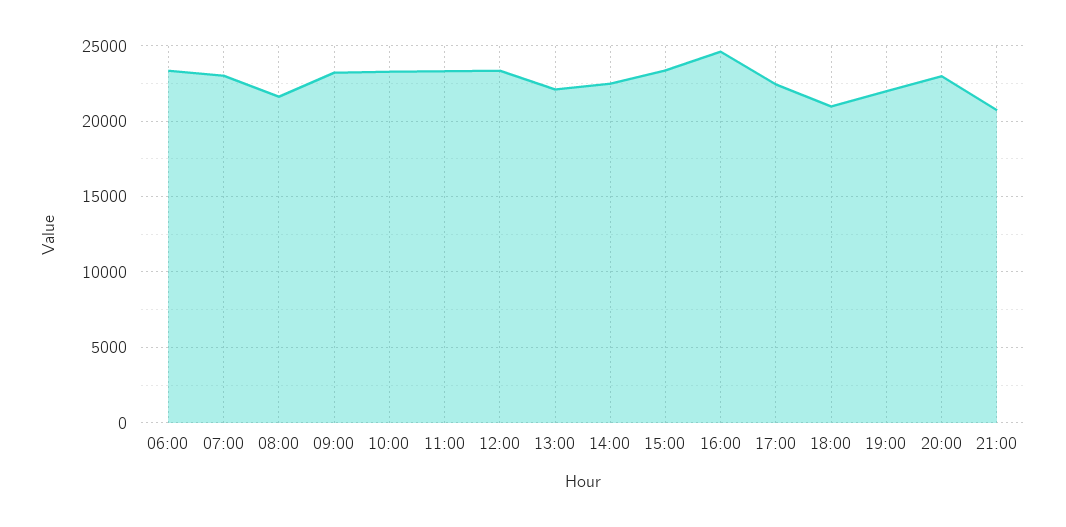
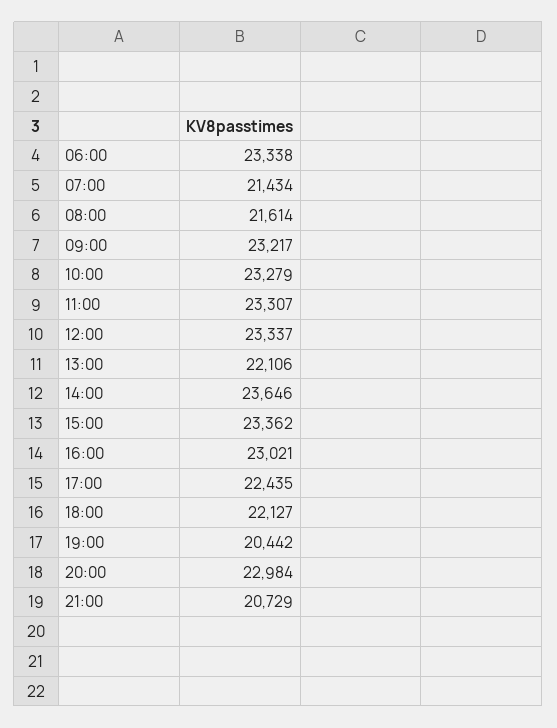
07:00: 23000 -> 21434
14:00: 22500 -> 23646
16:00: 24500 -> 23021
18:00: 21000 -> 22127
19:00: 22000 -> 20442

